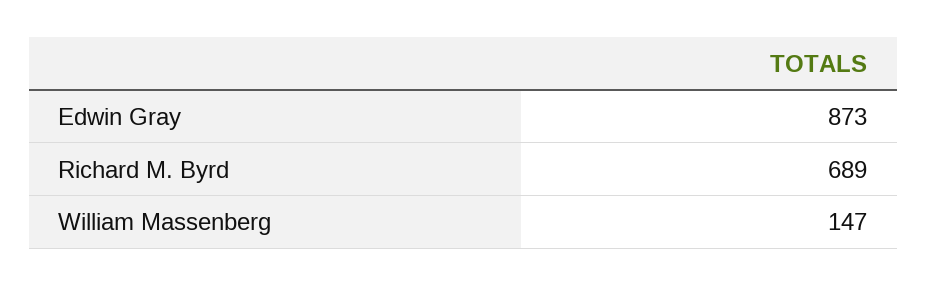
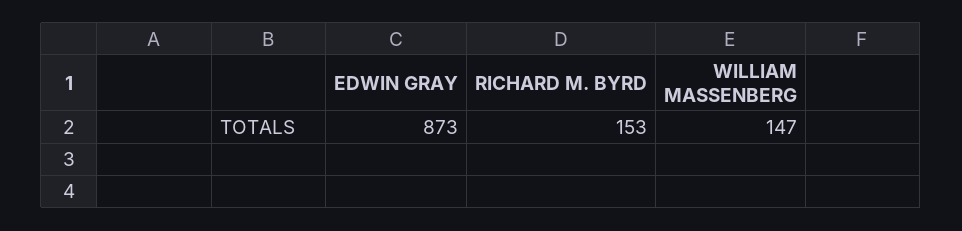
Richard M. Byrd: 689 -> 153

